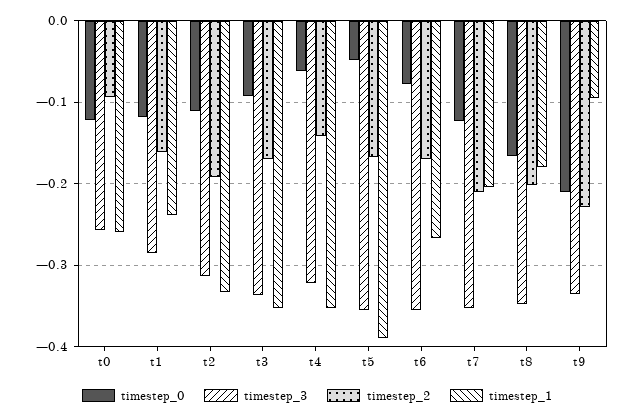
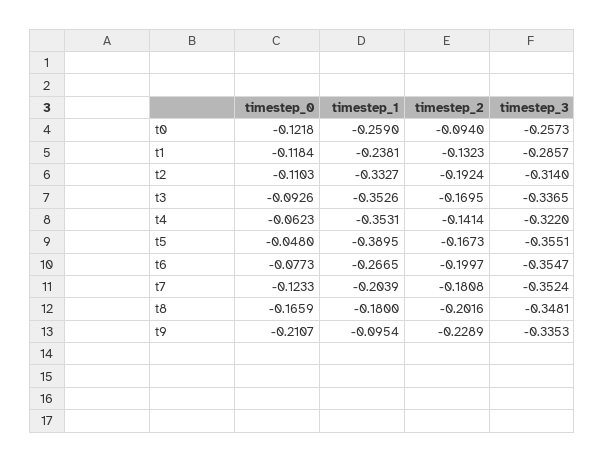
timestep_2, t1: -0.16 -> -0.1323
timestep_2, t6: -0.17 -> -0.1997
timestep_2, t7: -0.21 -> -0.1808

